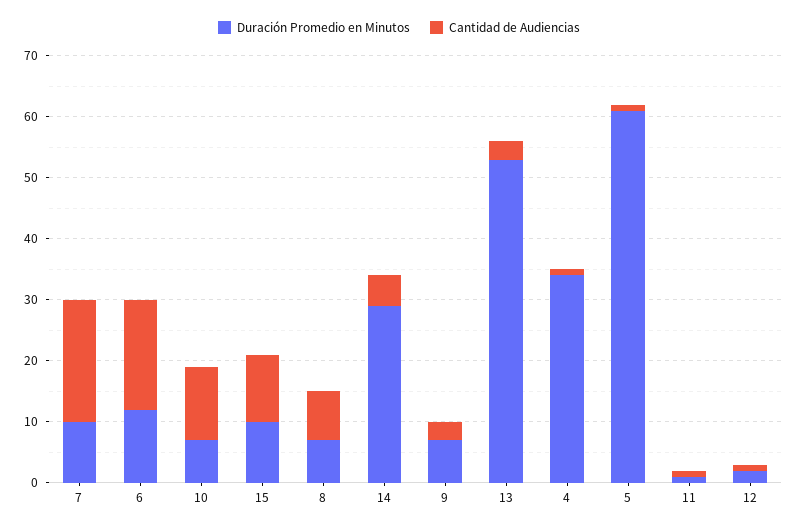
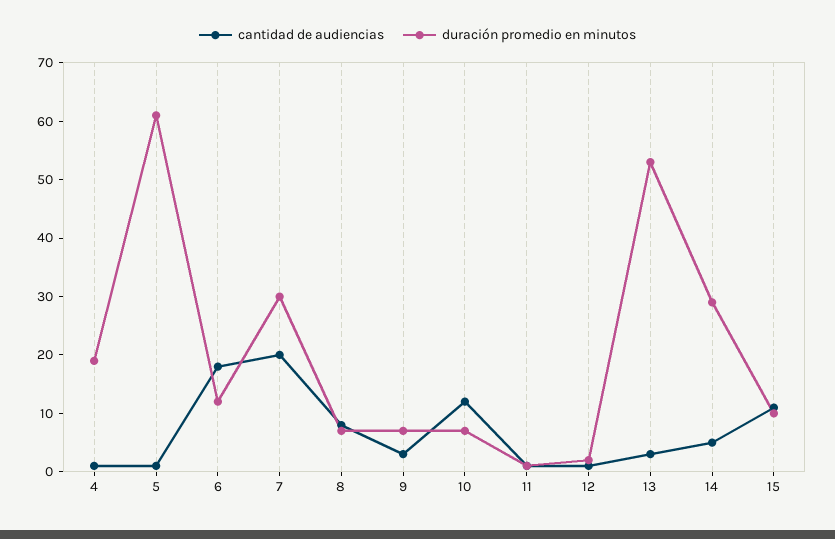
Duración Promedio en Minutos, 7: 10 -> 30
Duración Promedio en Minutos, 4: 35 -> 20

